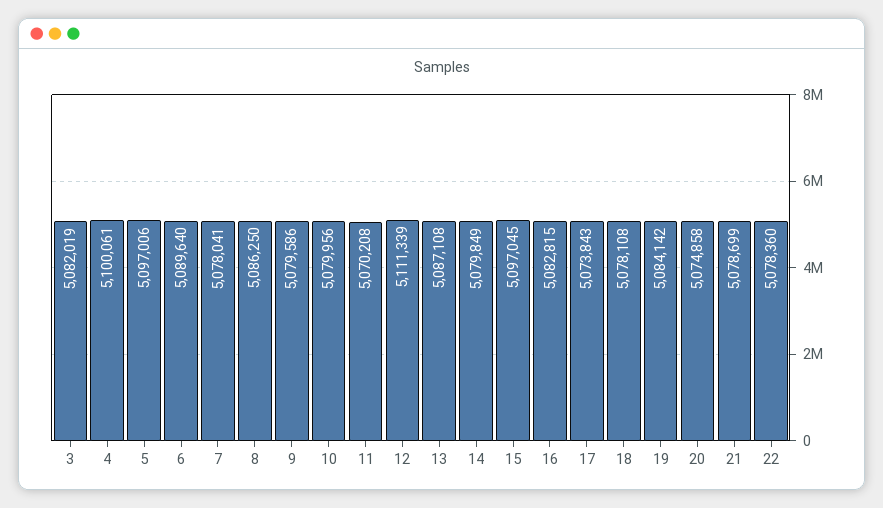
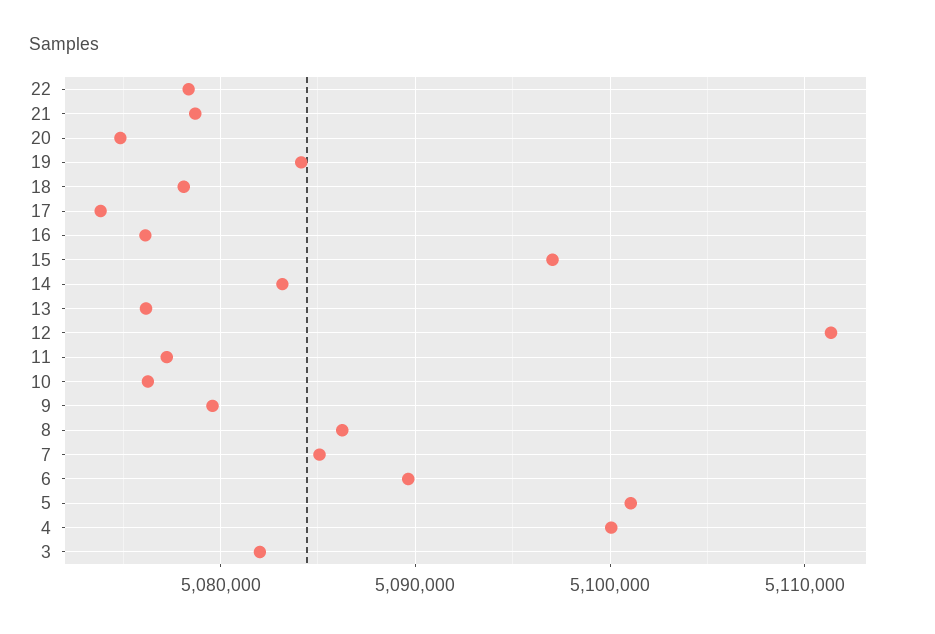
5: 5097006 -> 5101000
7: 5078041 -> 5085000
10: 5079956 -> 5076000
11: 5070208 -> 5077000
13: 5087108 -> 5076000
14: 5079849 -> 5083000
16: 5082815 -> 5076000

